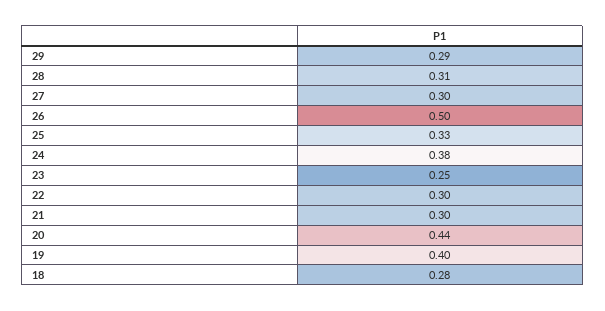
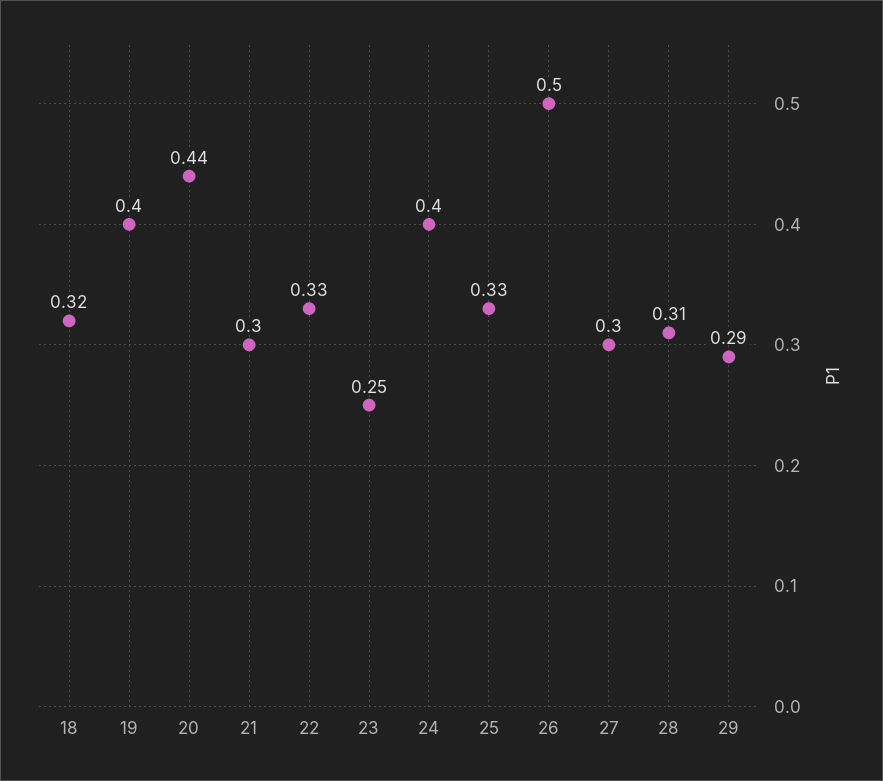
24: 0.38 -> 0.4
22: 0.3 -> 0.33
18: 0.28 -> 0.32

